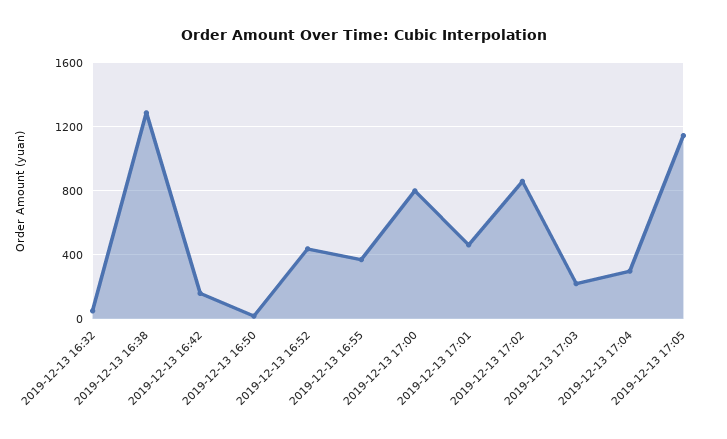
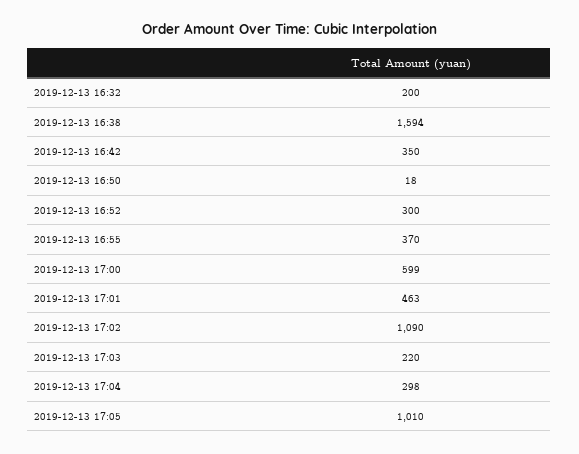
2019-12-13 16:32: 50 -> 200
2019-12-13 16:38: 1300 -> 1594
2019-12-13 16:42: 150 -> 350
2019-12-13 16:52: 450 -> 300
2019-12-13 17:00: 800 -> 599
2019-12-13 17:02: 850 -> 1090
2019-12-13 17:05: 1150 -> 1010

